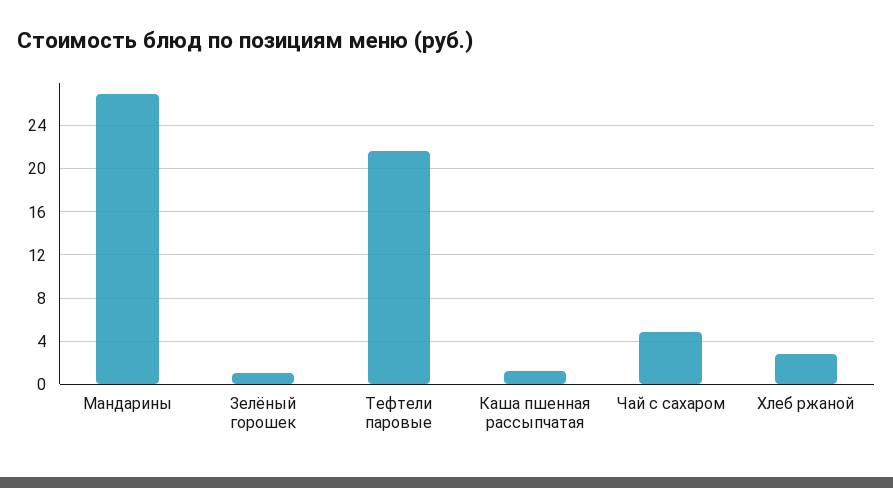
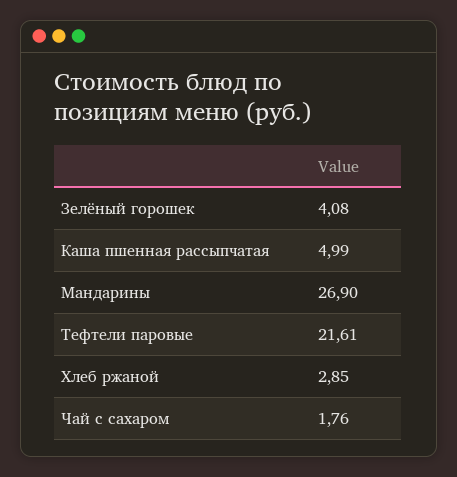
Зелёный горошек: 1 -> 4.08
Каша пшенная рассыпчатая: 1 -> 4.99
Чай с сахаром: 5 -> 1.76

